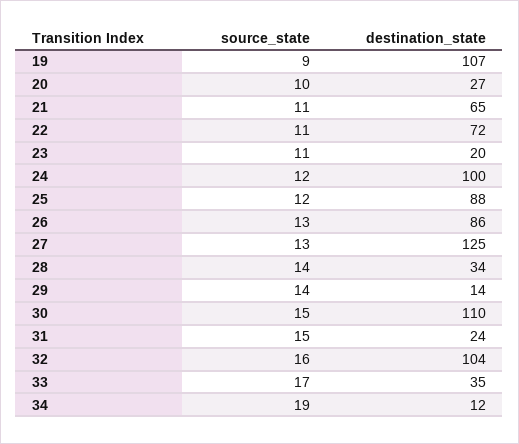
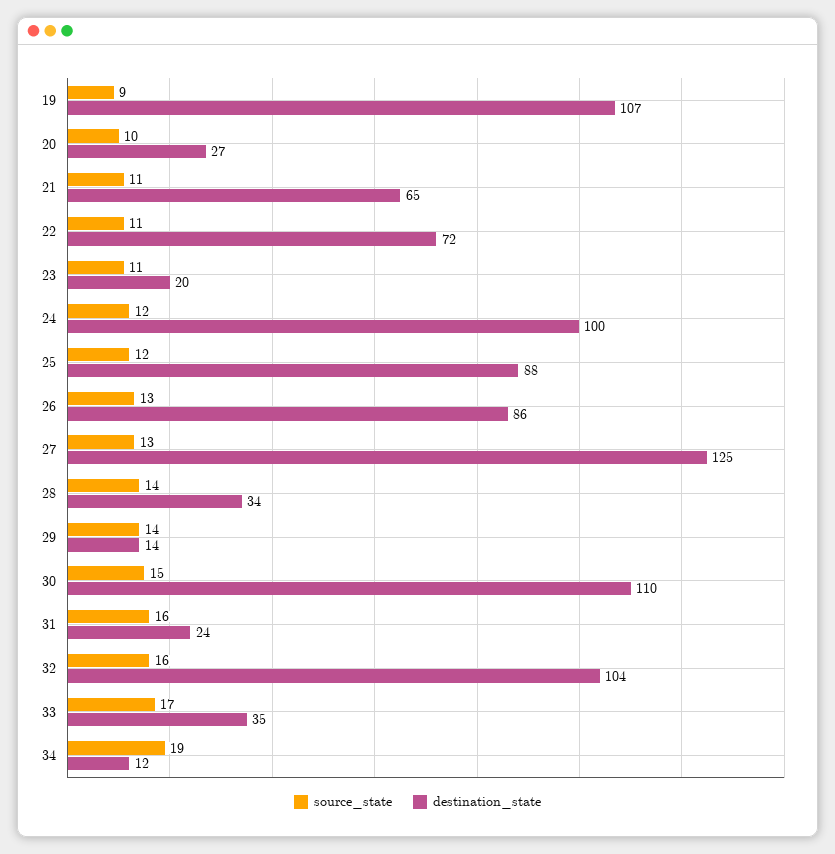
source_state, 31: 15 -> 16

